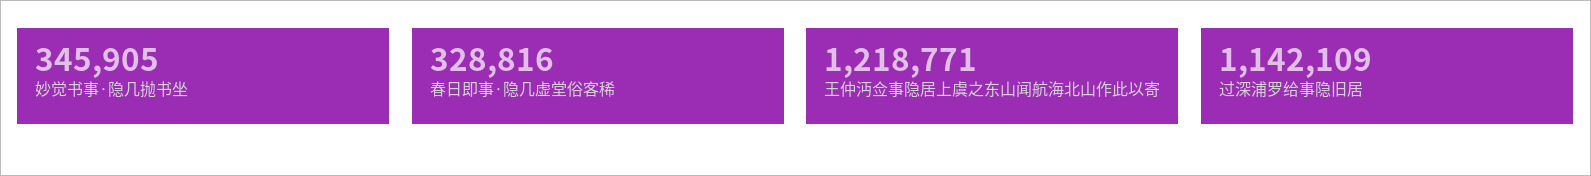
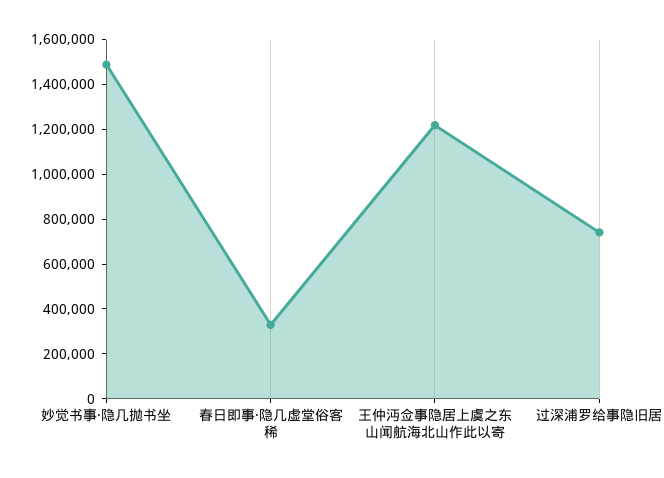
妙觉书事·隐几抛书坐: 345905 -> 1500000
过深浦罗给事隐旧居: 1142109 -> 750000

